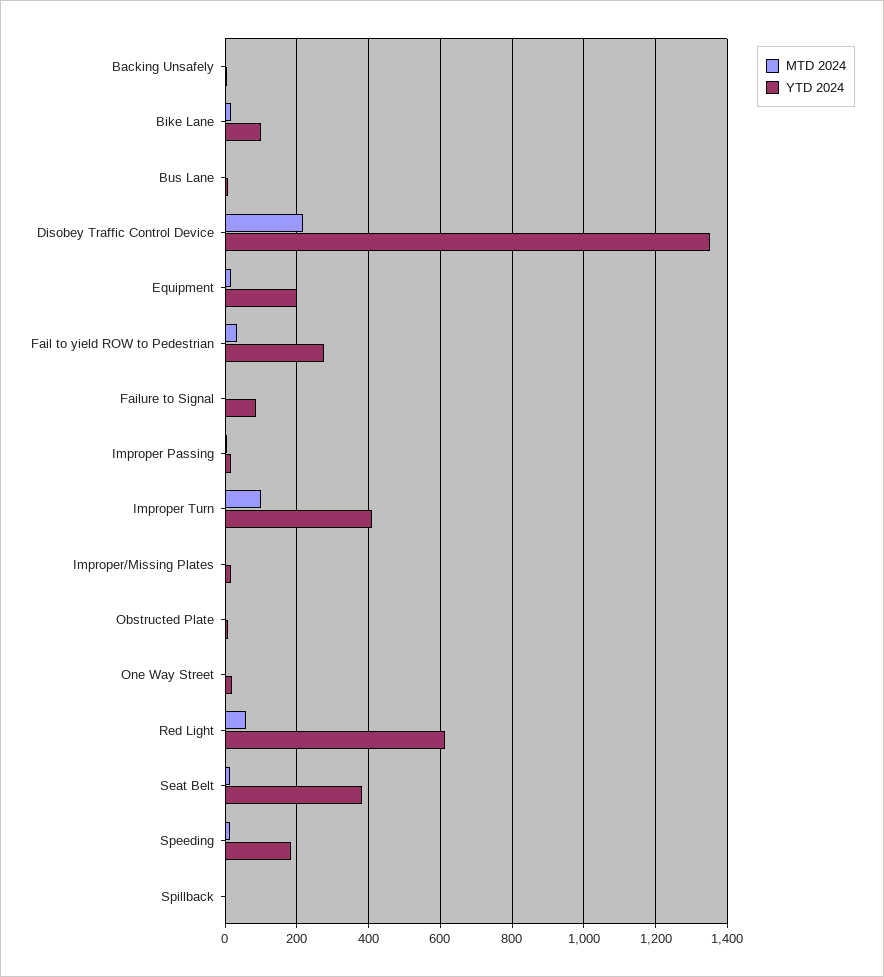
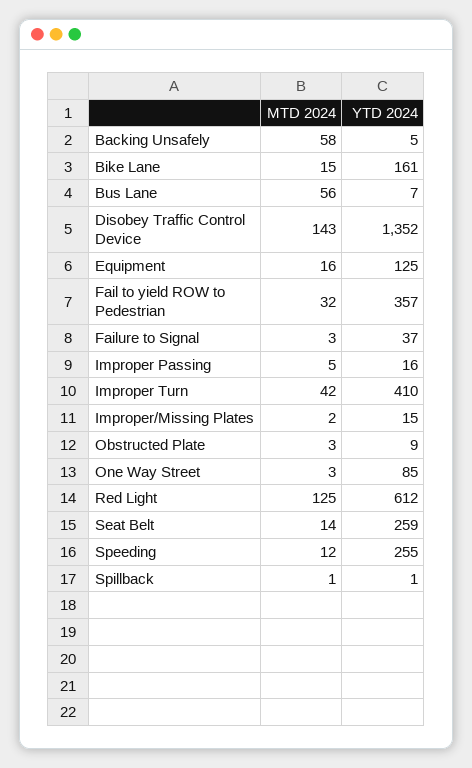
MTD 2024, Backing Unsafely: 0 -> 58
YTD 2024, Bike Lane: 100 -> 161
MTD 2024, Bus Lane: 0 -> 56
MTD 2024, Disobey Traffic Control Device: 220 -> 143
YTD 2024, Equipment: 200 -> 125
YTD 2024, Fail to yield ROW to Pedestrian: 280 -> 357
YTD 2024, Failure to Signal: 80 -> 37
MTD 2024, Improper Turn: 100 -> 42
YTD 2024, One Way Street: 20 -> 85
MTD 2024, Red Light: 60 -> 125
YTD 2024, Seat Belt: 380 -> 259
YTD 2024, Speeding: 180 -> 255

